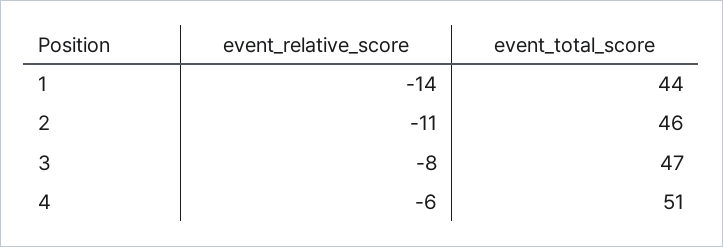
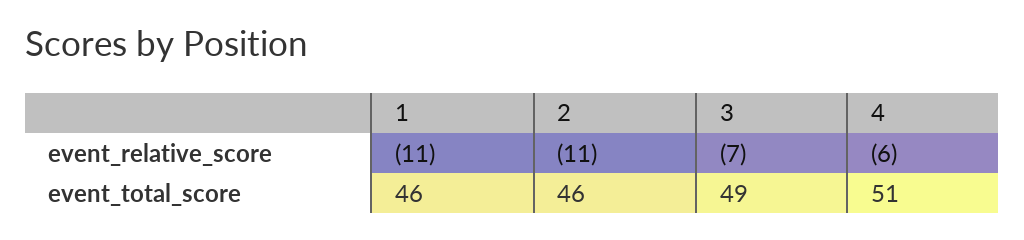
event_relative_score, 1: -14 -> -11
event_total_score, 1: 44 -> 46
event_relative_score, 3: -8 -> -7
event_total_score, 3: 47 -> 49

